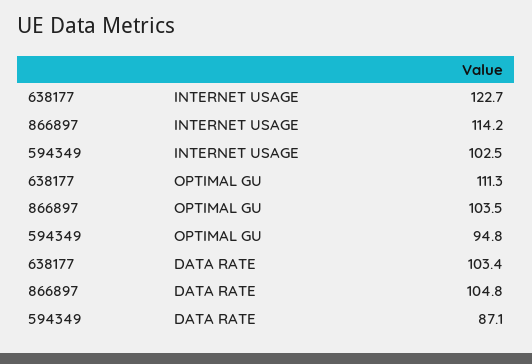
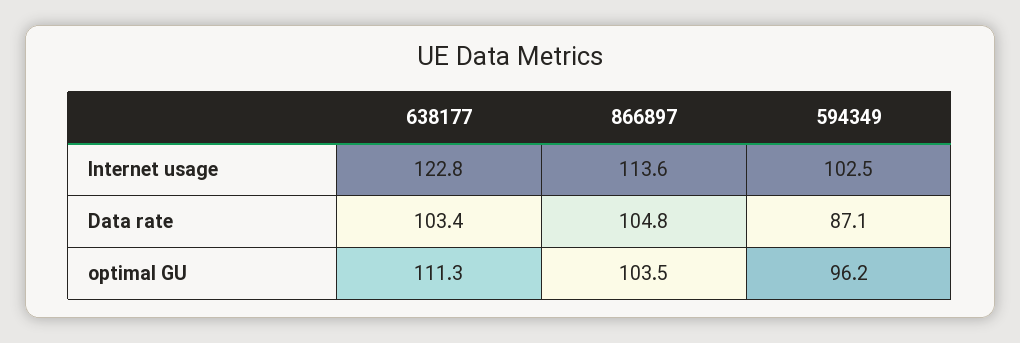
638177, INTERNET USAGE: 122.7 -> 122.8
866897, INTERNET USAGE: 114.2 -> 113.6
594349, OPTIMAL GU: 94.8 -> 96.2

